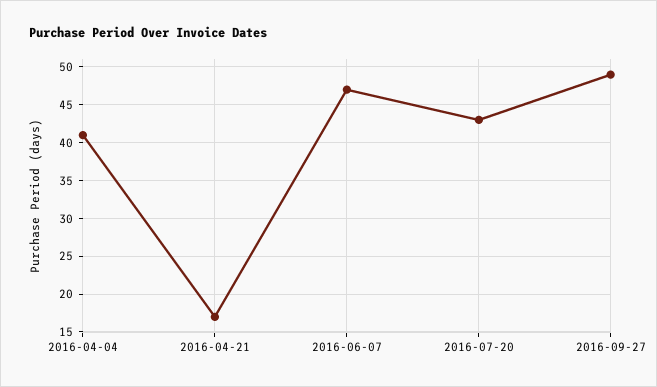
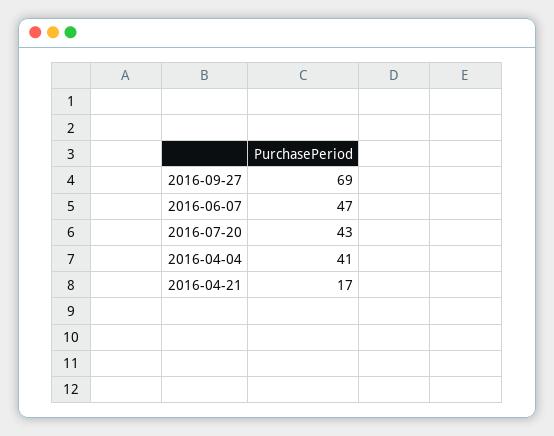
2016-09-27: 49 -> 69

